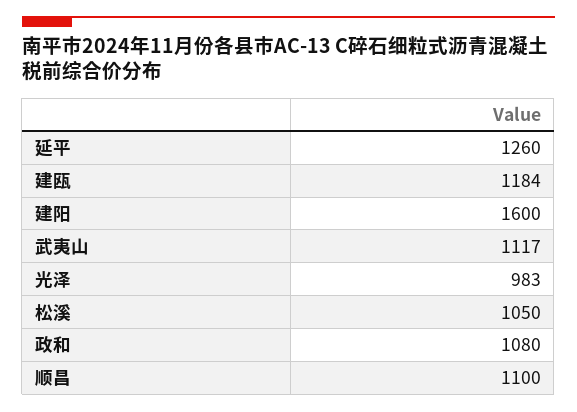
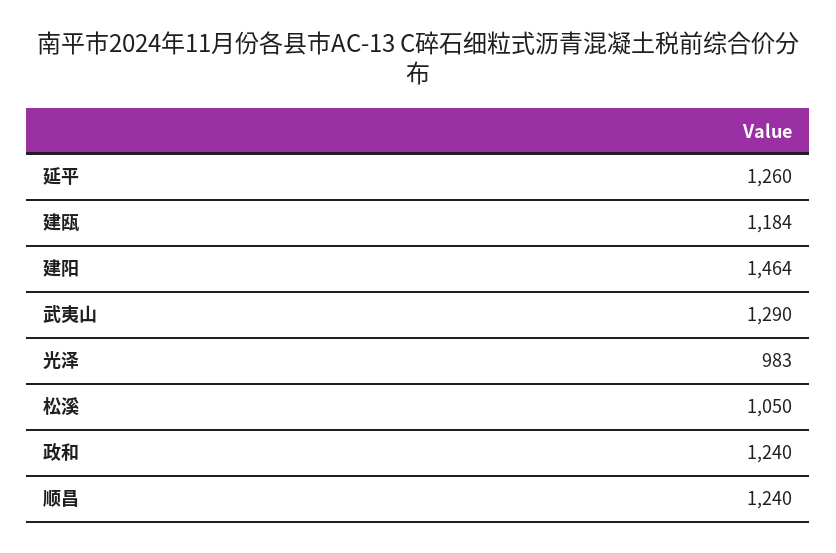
建阳: 1600 -> 1464
武夷山: 1117 -> 1290
政和: 1080 -> 1240
顺昌: 1100 -> 1240

